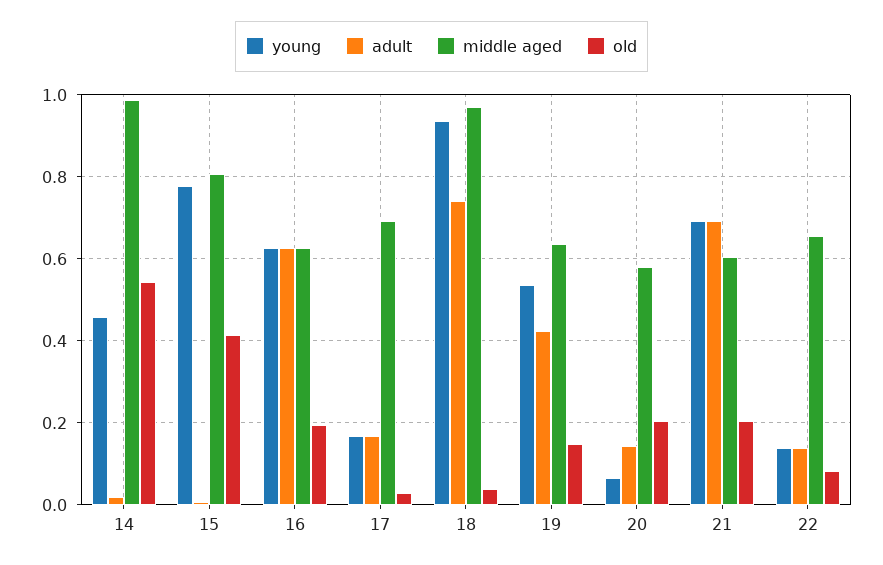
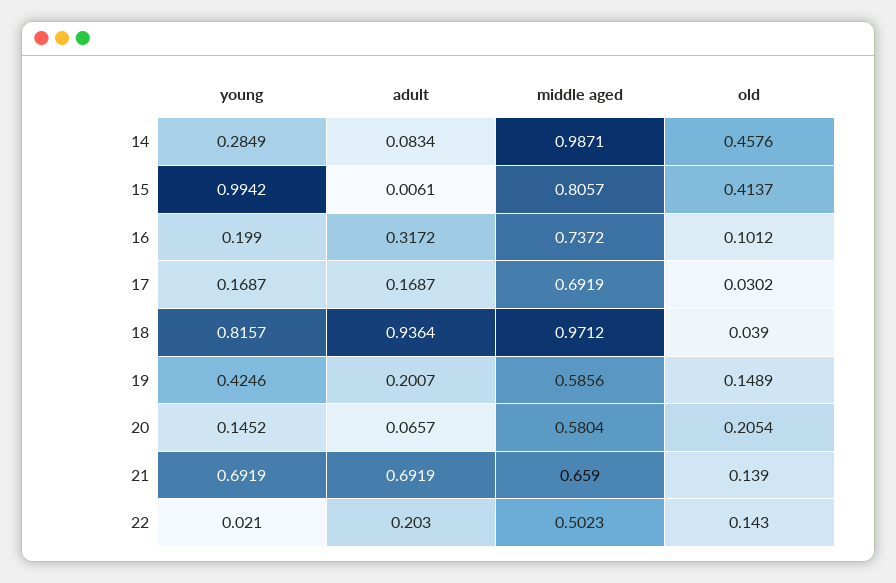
young, 14: 0.46 -> 0.2849
adult, 14: 0.02 -> 0.0834
old, 14: 0.54 -> 0.4576
young, 15: 0.78 -> 0.9942
young, 16: 0.62 -> 0.199
adult, 16: 0.62 -> 0.3172
middle aged, 16: 0.62 -> 0.7372
old, 16: 0.2 -> 0.1012
young, 18: 0.94 -> 0.8157
adult, 18: 0.74 -> 0.9364
young, 19: 0.54 -> 0.4246
adult, 19: 0.42 -> 0.2007
middle aged, 19: 0.64 -> 0.5856
young, 20: 0.06 -> 0.1452
adult, 20: 0.14 -> 0.0657
middle aged, 21: 0.6 -> 0.659
old, 21: 0.2 -> 0.139
young, 22: 0.14 -> 0.021
adult, 22: 0.14 -> 0.203
middle aged, 22: 0.66 -> 0.5023
old, 22: 0.08 -> 0.143

